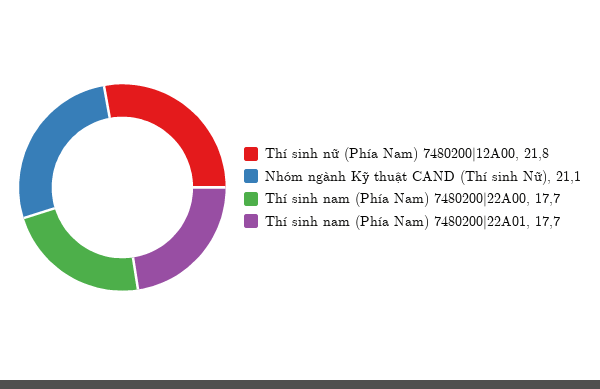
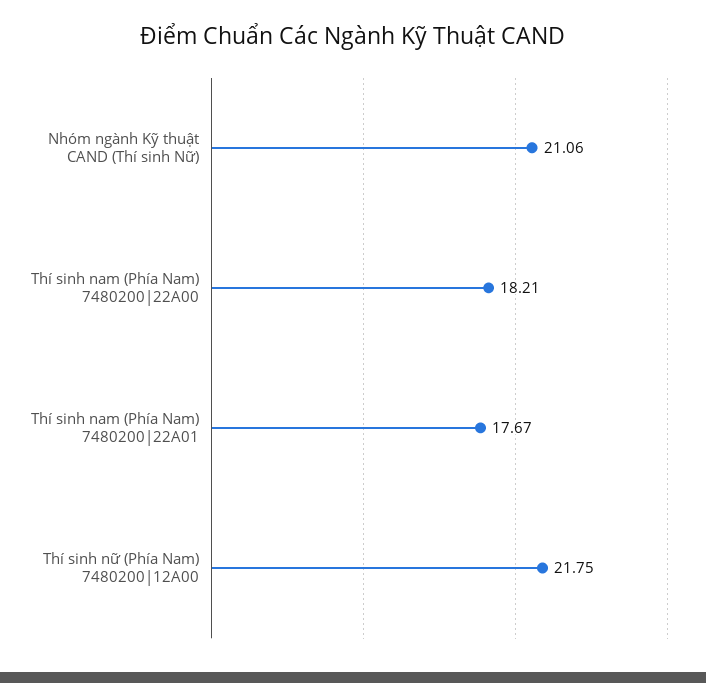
Thí sinh nam (Phía Nam) 7480200|22A00: 17.7 -> 18.21

